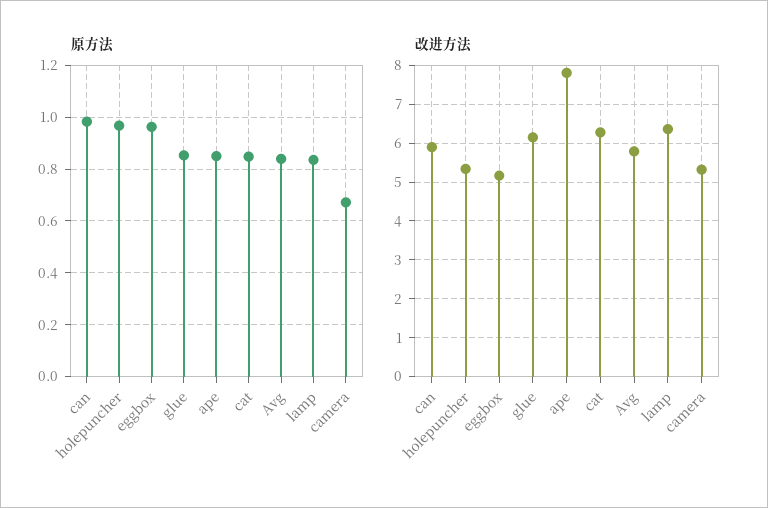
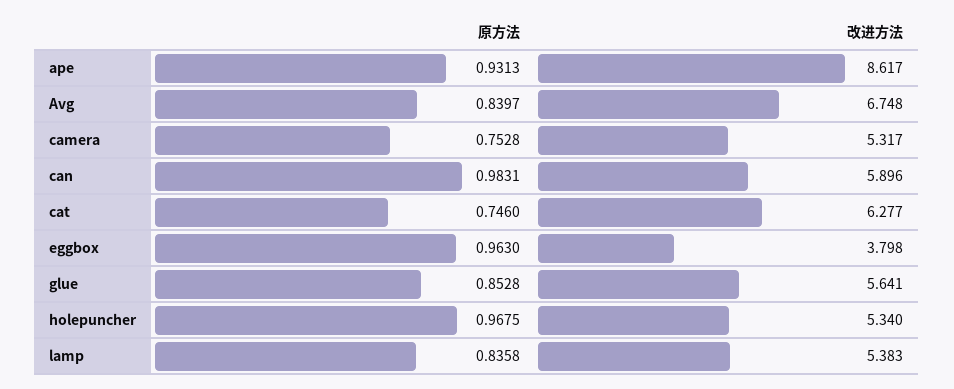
原方法, ape: 0.85 -> 0.9313
原方法, cat: 0.85 -> 0.746
原方法, camera: 0.675 -> 0.7528
改进方法, eggbox: 5.2 -> 3.798
改进方法, glue: 6.2 -> 5.641
改进方法, ape: 7.8 -> 8.617
改进方法, Avg: 5.8 -> 6.748
改进方法, lamp: 6.4 -> 5.383

